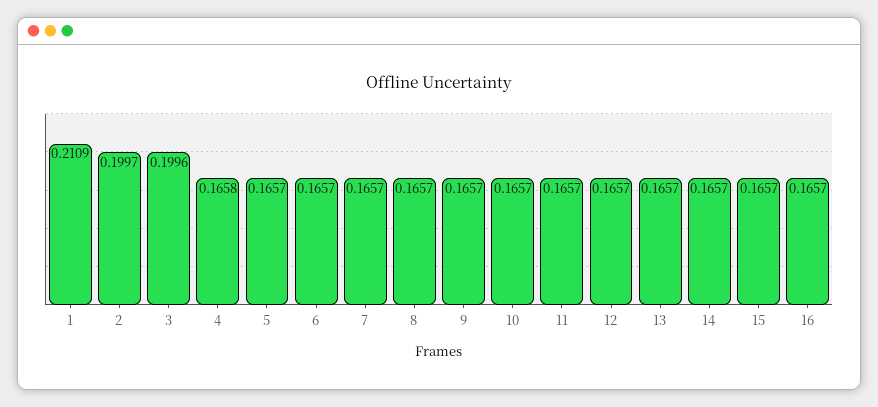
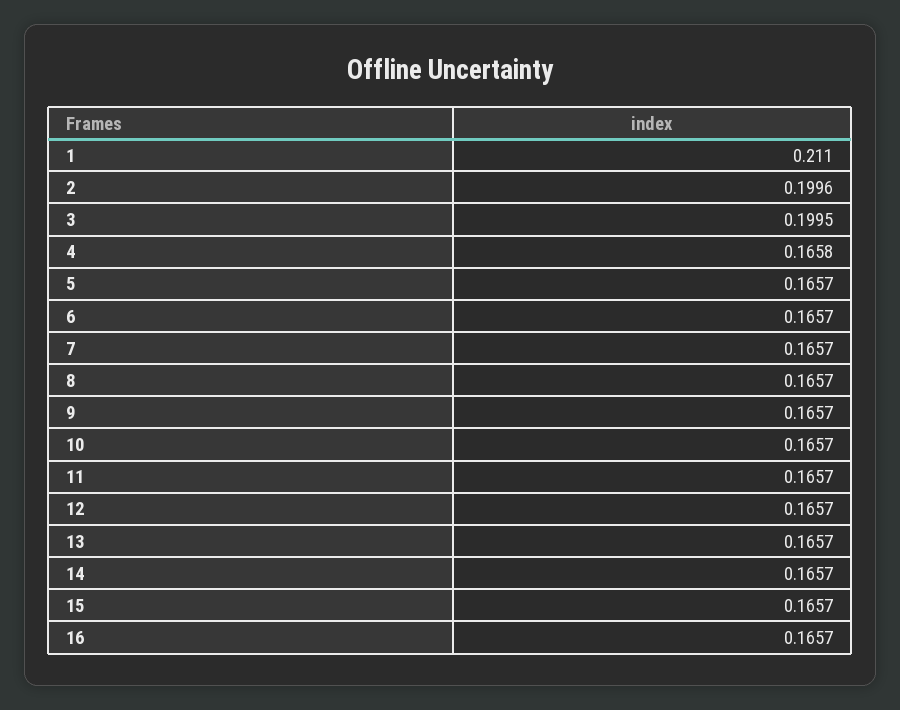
1: 0.2109 -> 0.211
2: 0.1997 -> 0.1996
3: 0.1996 -> 0.1995

